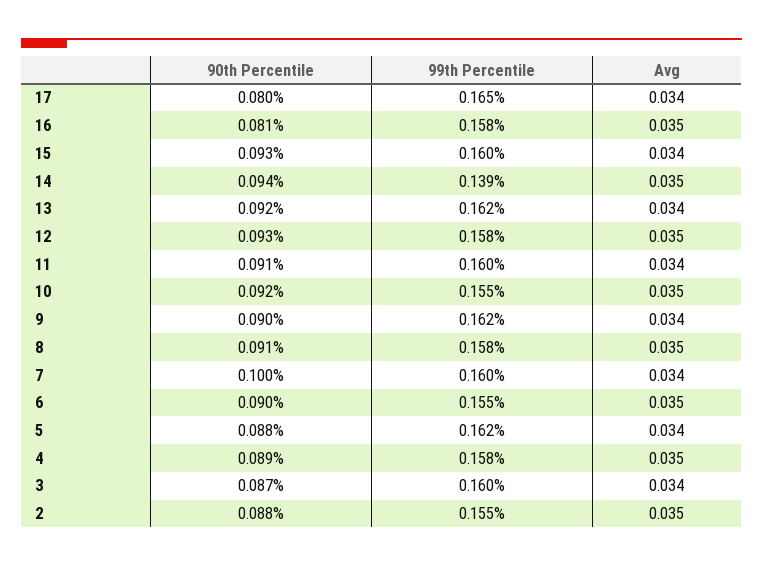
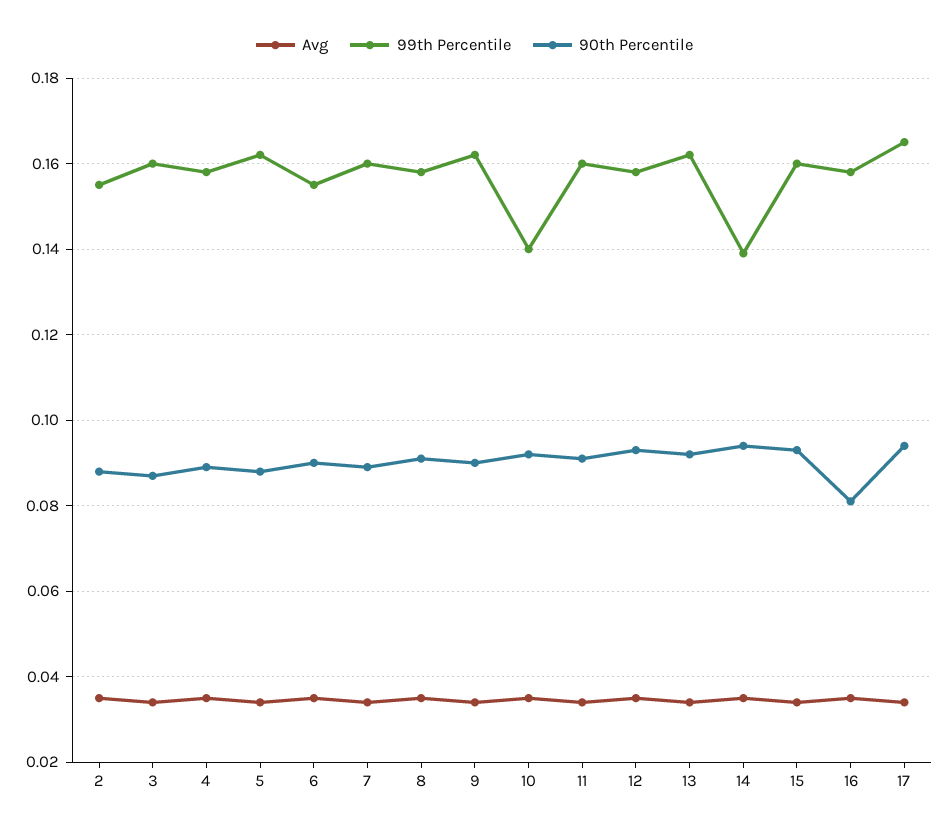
90th Percentile, 17: 0.08 -> 0.095
99th Percentile, 10: 0.155 -> 0.14
90th Percentile, 7: 0.1 -> 0.09

